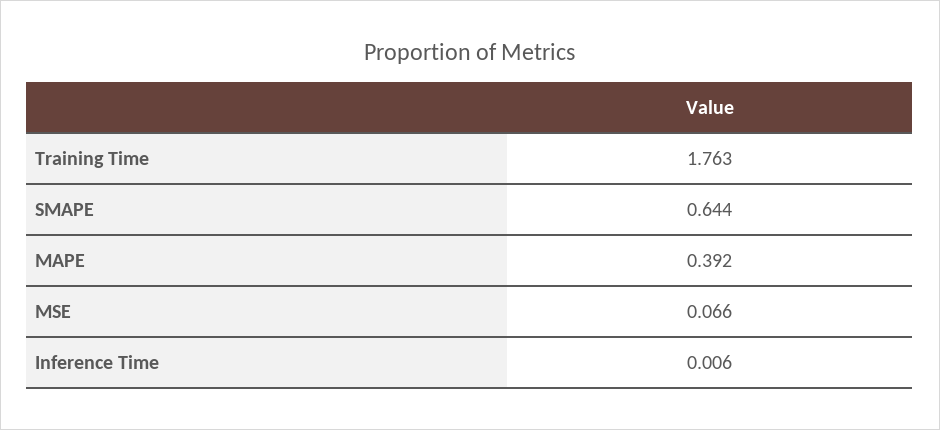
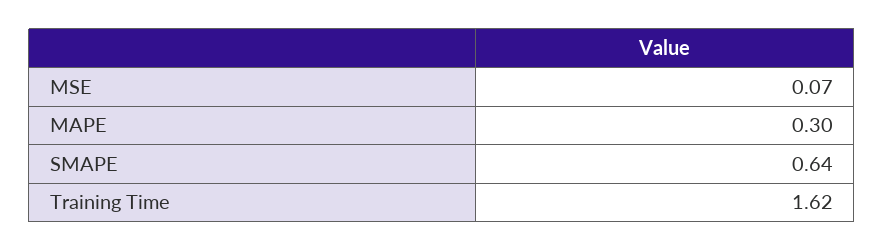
Training Time: 1.763 -> 1.62
MAPE: 0.392 -> 0.3
Inference Time: 0.006 -> none

